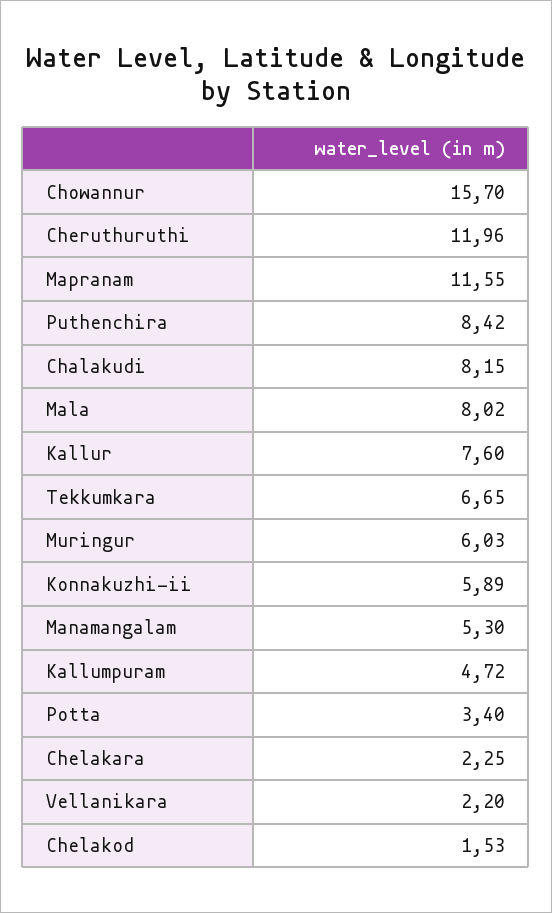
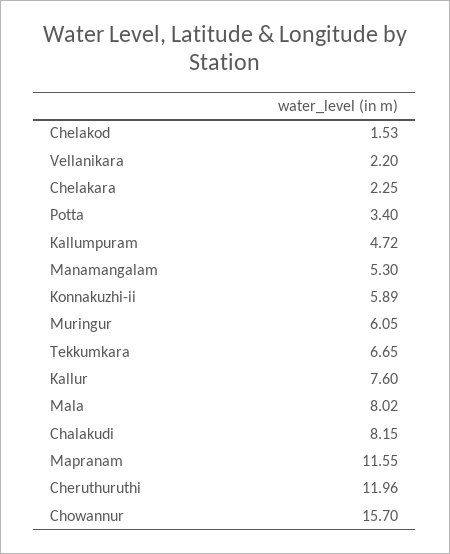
Puthenchira: 8.42 -> none
Muringur: 6.03 -> 6.05

